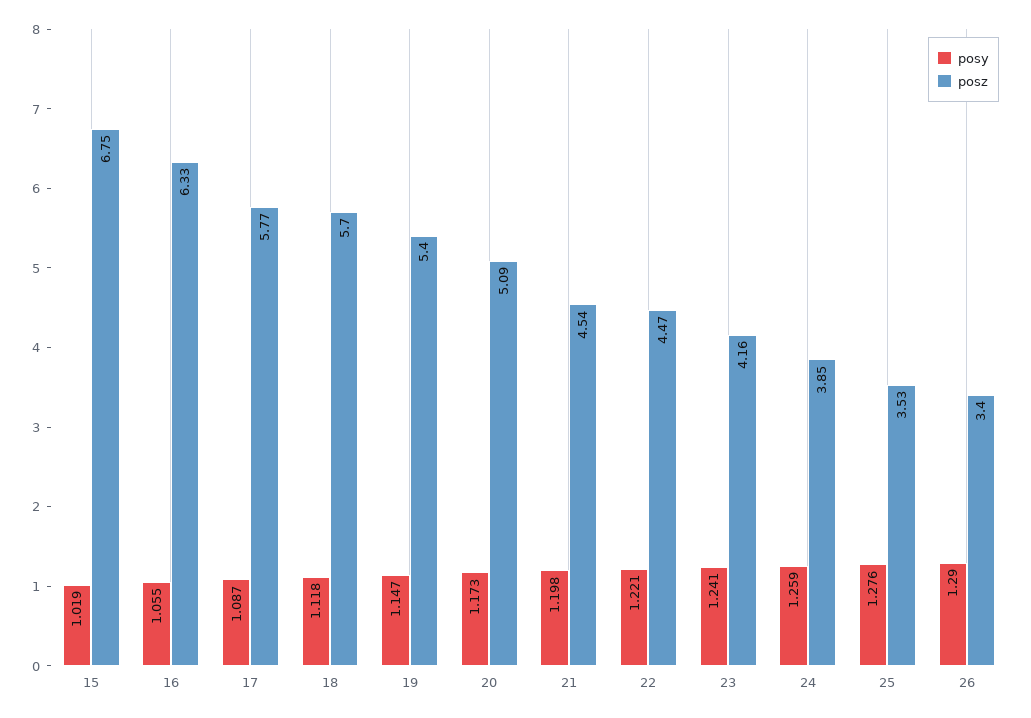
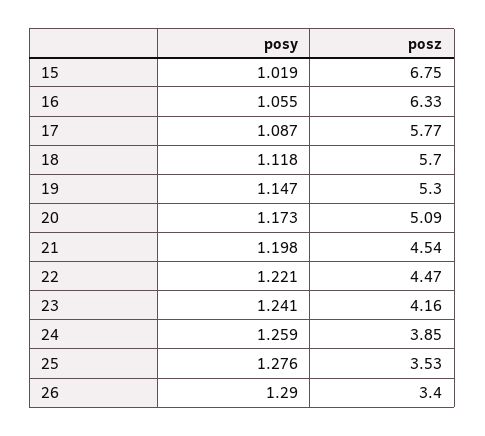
posz, 19: 5.4 -> 5.3

